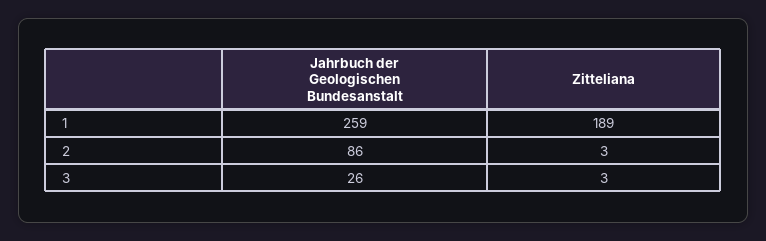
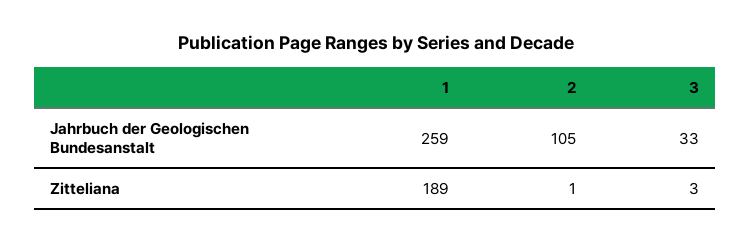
Jahrbuch der Geologischen Bundesanstalt, 2: 86 -> 105
Zitteliana, 2: 3 -> 1
Jahrbuch der Geologischen Bundesanstalt, 3: 26 -> 33

